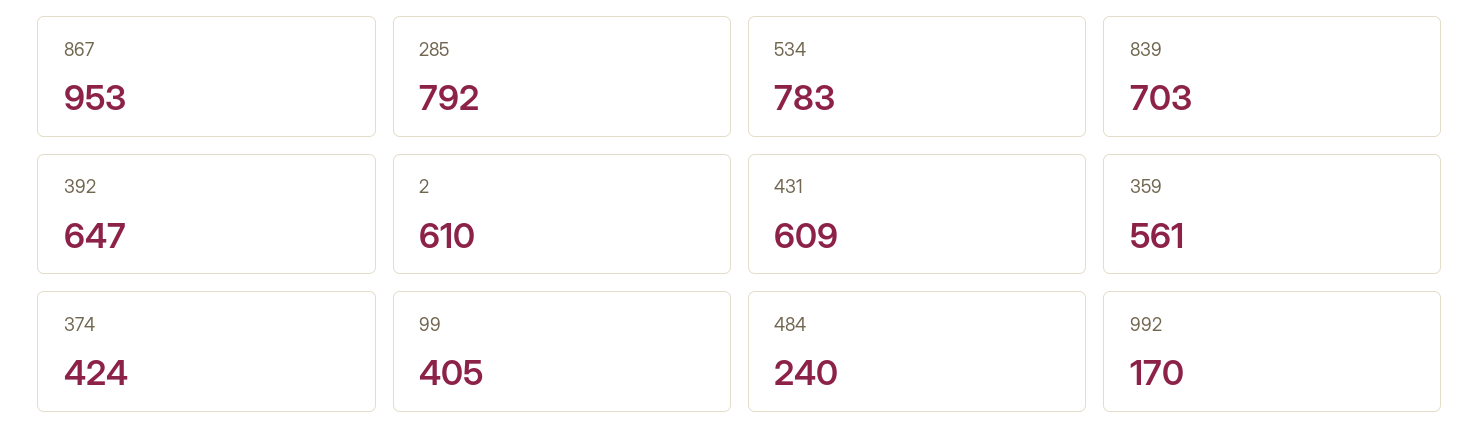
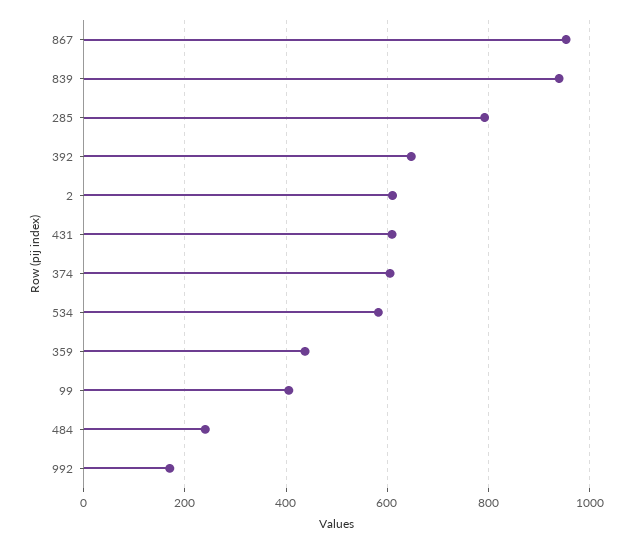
534: 783 -> 580
839: 703 -> 940
359: 561 -> 440
374: 424 -> 600

